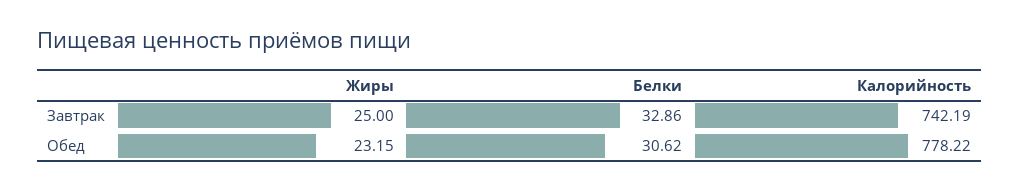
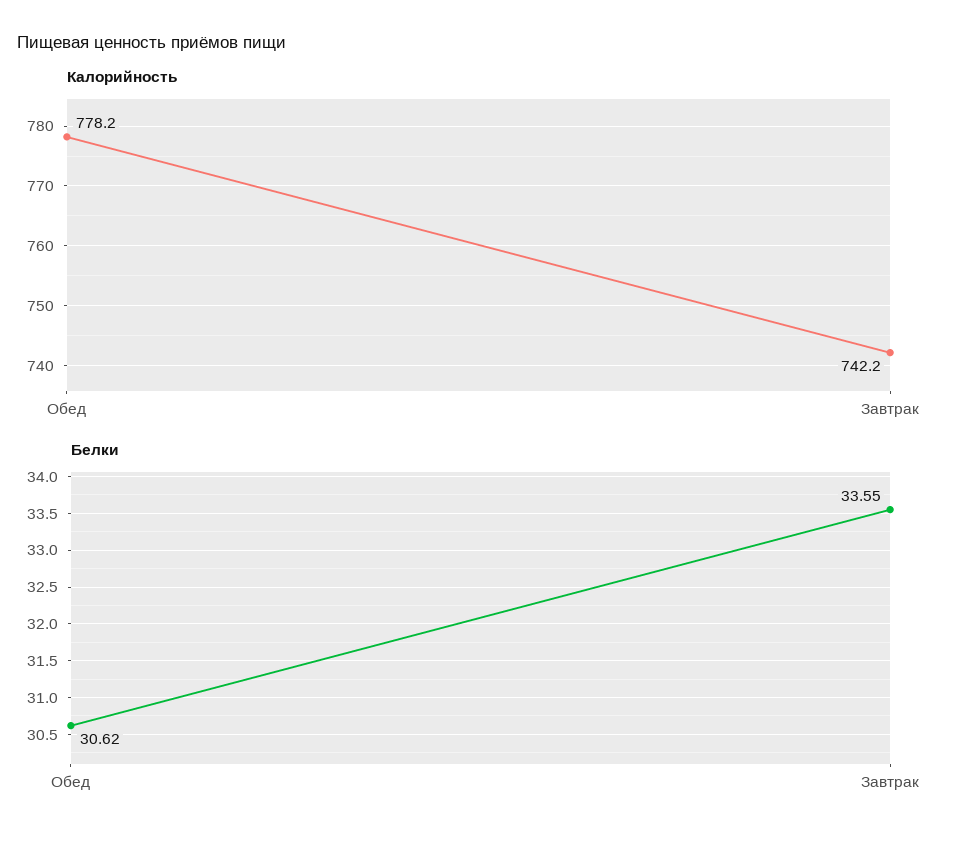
Жиры, Завтрак: 25 -> none
Белки, Завтрак: 32.86 -> 33.55
Жиры, Обед: 23.15 -> none

